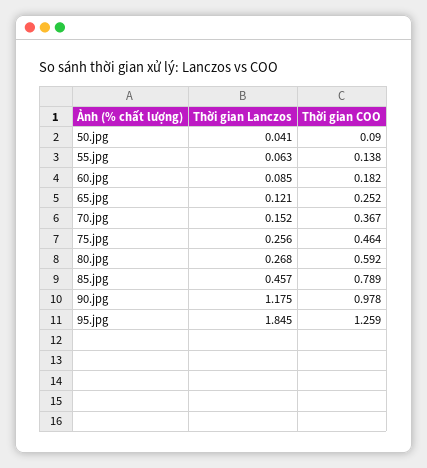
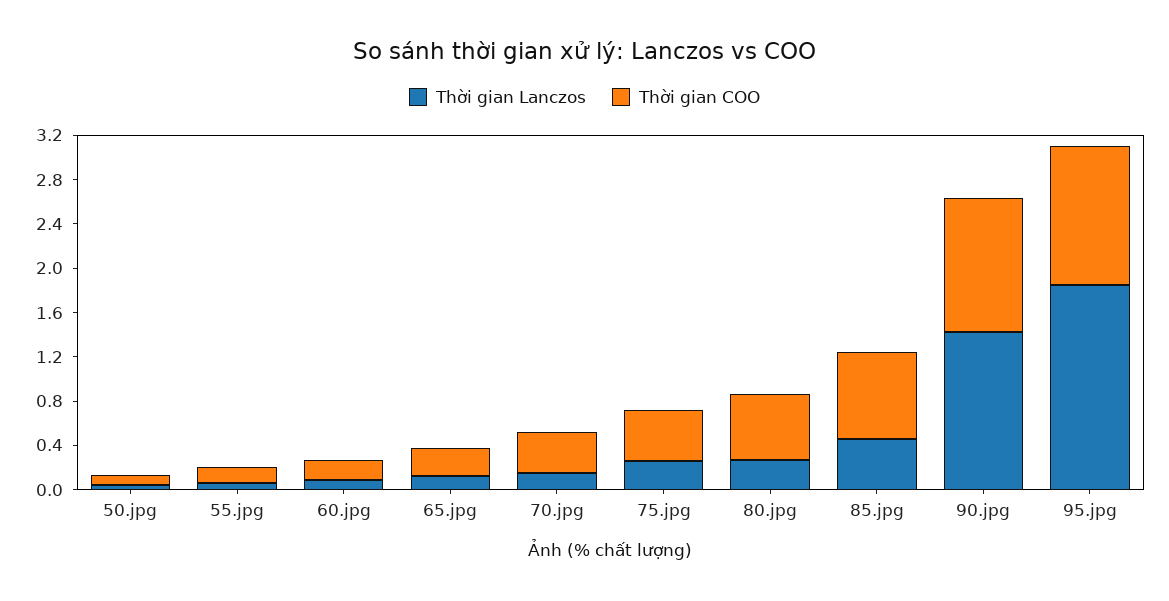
Thời gian Lanczos, 90.jpg: 1.175 -> 1.4
Thời gian COO, 90.jpg: 0.978 -> 1.2

